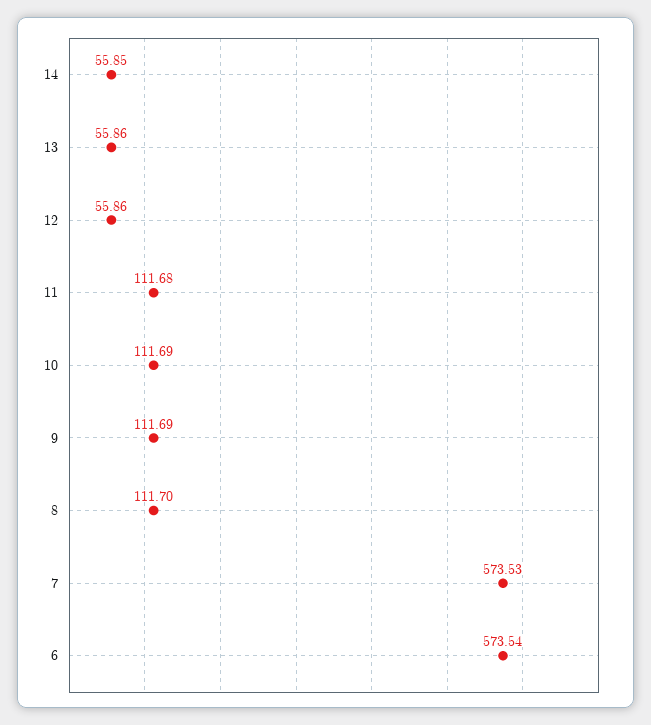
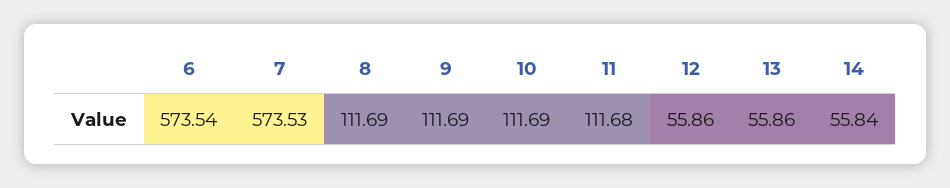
14: 55.85 -> 55.84
8: 111.7 -> 111.69

